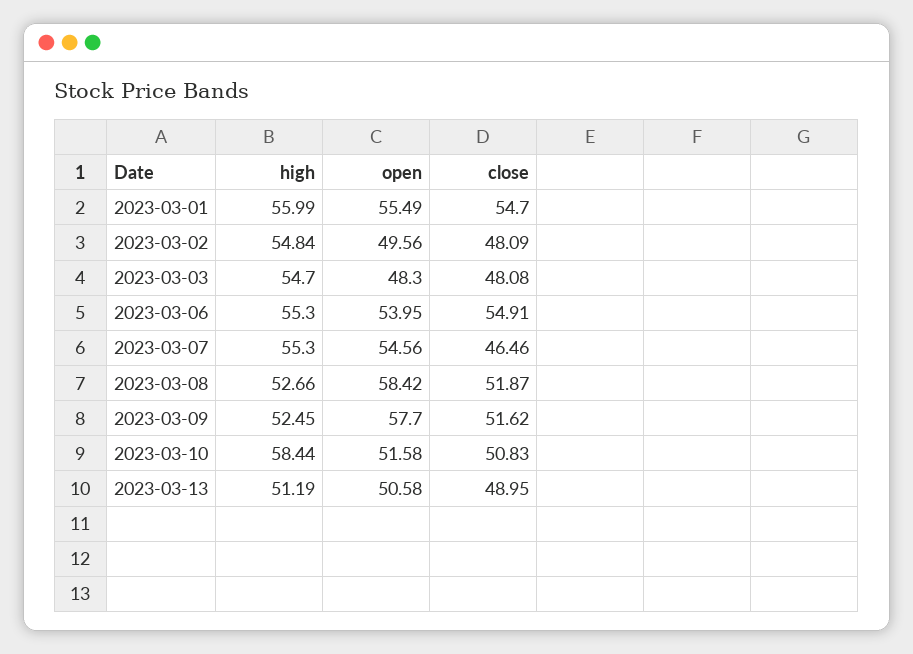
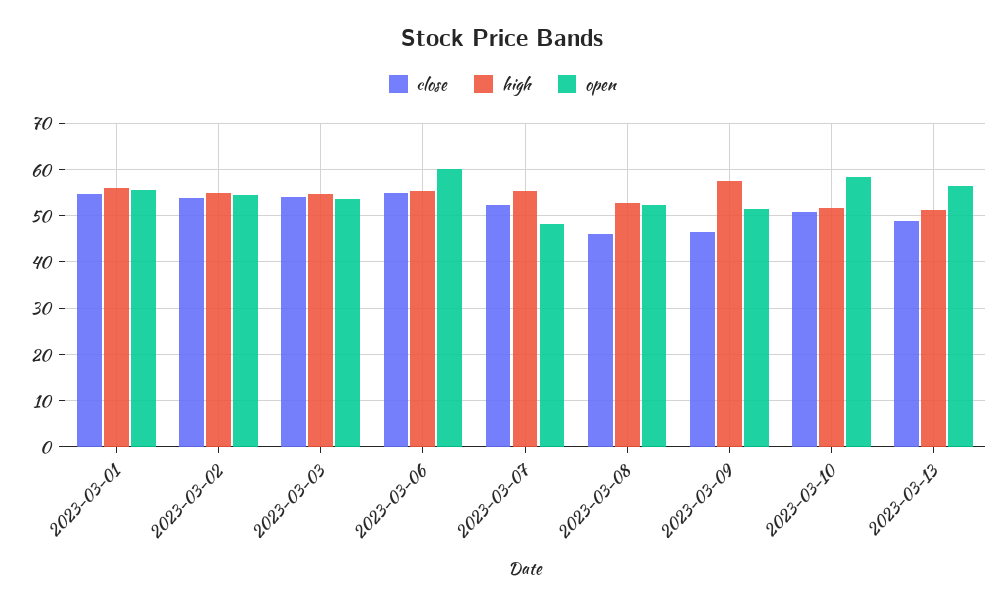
open, 2023-03-02: 49.56 -> 54
close, 2023-03-02: 48.09 -> 54
open, 2023-03-03: 48.3 -> 54
close, 2023-03-03: 48.08 -> 54
open, 2023-03-06: 53.95 -> 60
open, 2023-03-07: 54.56 -> 48
close, 2023-03-07: 46.46 -> 52
open, 2023-03-08: 58.42 -> 52
close, 2023-03-08: 51.87 -> 46
high, 2023-03-09: 52.45 -> 58
open, 2023-03-09: 57.7 -> 52
close, 2023-03-09: 51.62 -> 46
high, 2023-03-10: 58.44 -> 52
open, 2023-03-10: 51.58 -> 58
open, 2023-03-13: 50.58 -> 56

